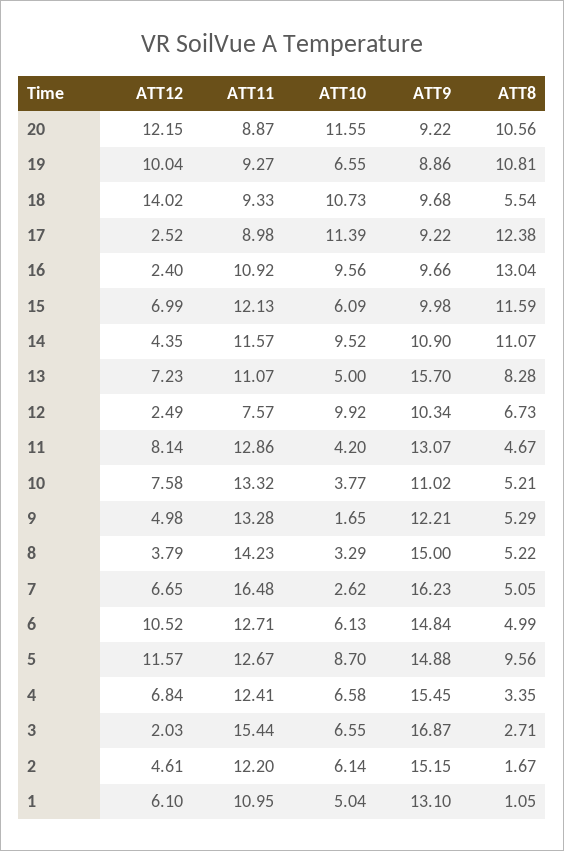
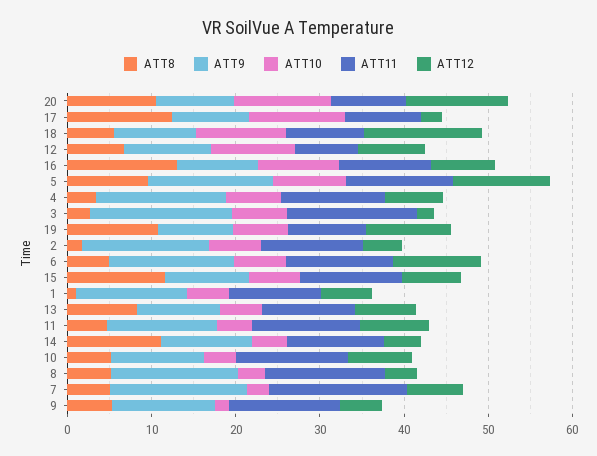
ATT12, 16: 2.4 -> 8
ATT10, 14: 9.52 -> 4
ATT9, 13: 15.7 -> 10
ATT12, 12: 2.49 -> 8

